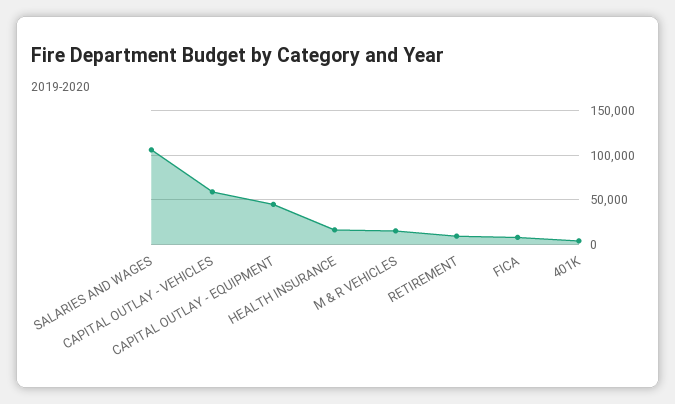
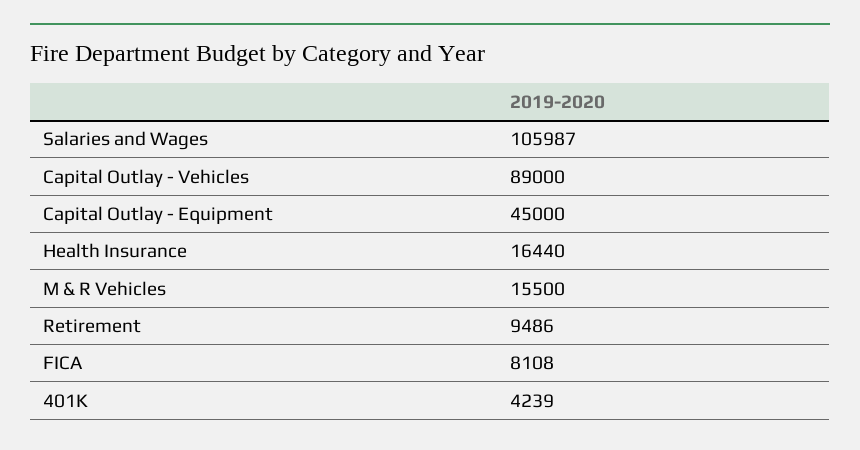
CAPITAL OUTLAY - VEHICLES: 60000 -> 89000

